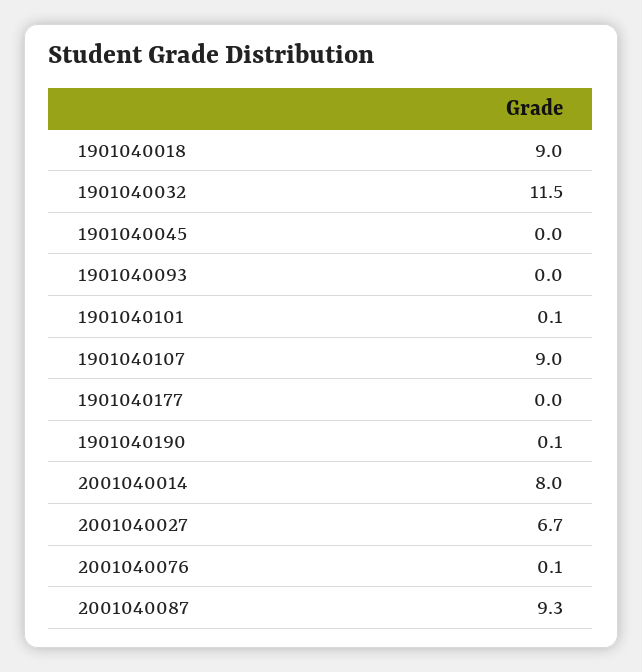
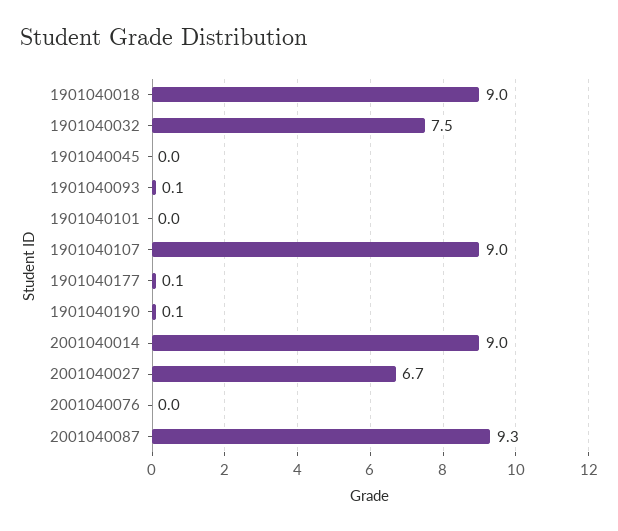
1901040032: 11.5 -> 7.5
1901040093: 0 -> 0.1
1901040101: 0.1 -> 0
1901040177: 0 -> 0.1
2001040014: 8 -> 9
2001040076: 0.1 -> 0

